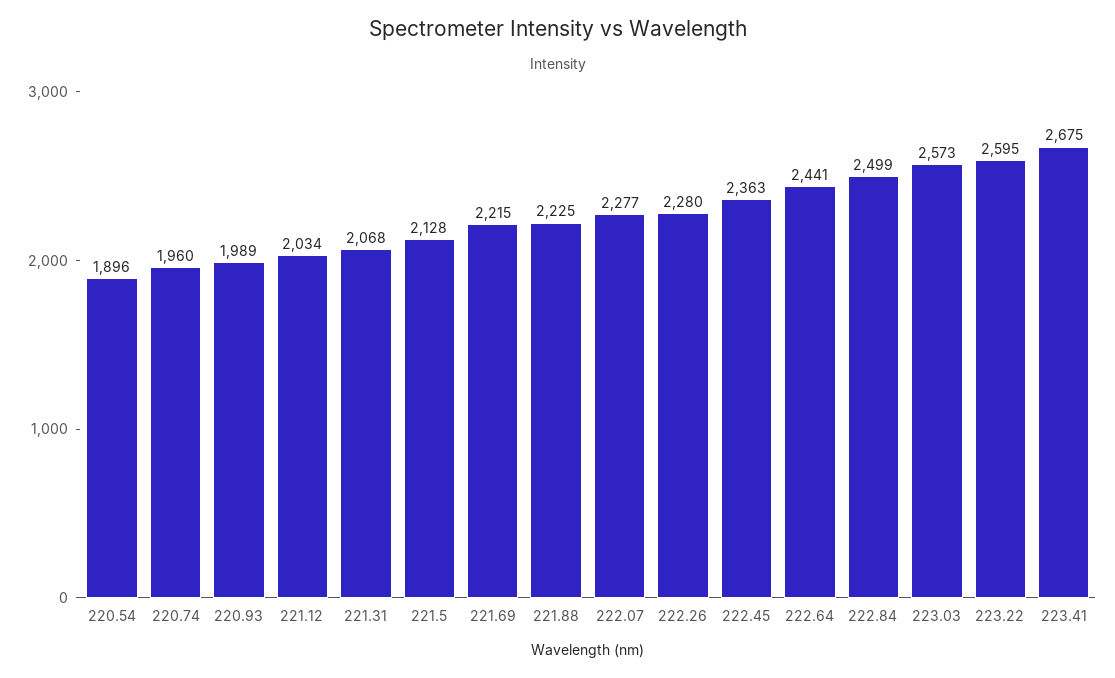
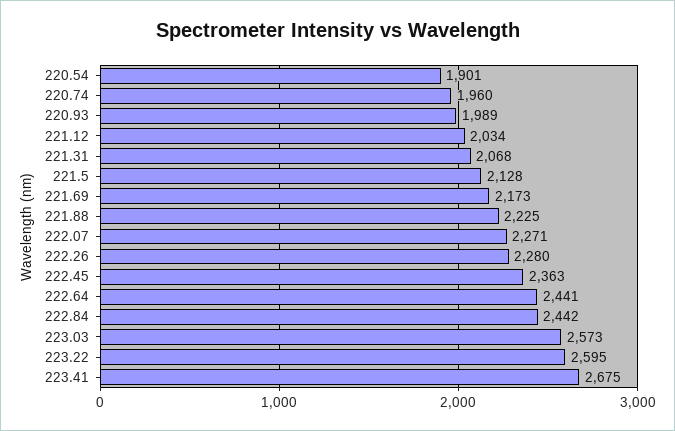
220.54: 1896 -> 1901
221.69: 2215 -> 2173
222.07: 2277 -> 2271
222.84: 2499 -> 2442

